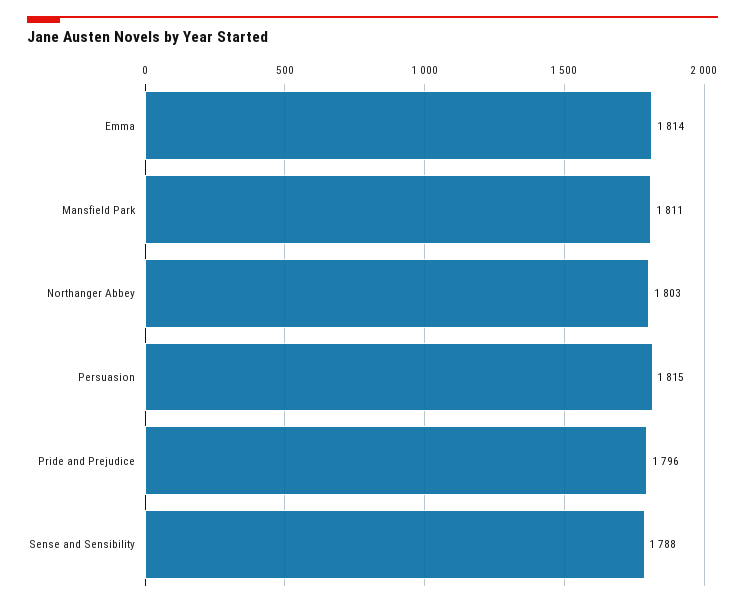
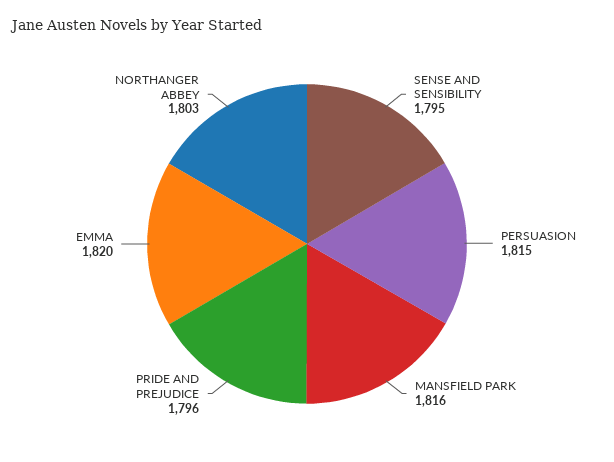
Emma: 1814 -> 1820
Mansfield Park: 1811 -> 1816
Sense and Sensibility: 1788 -> 1795

